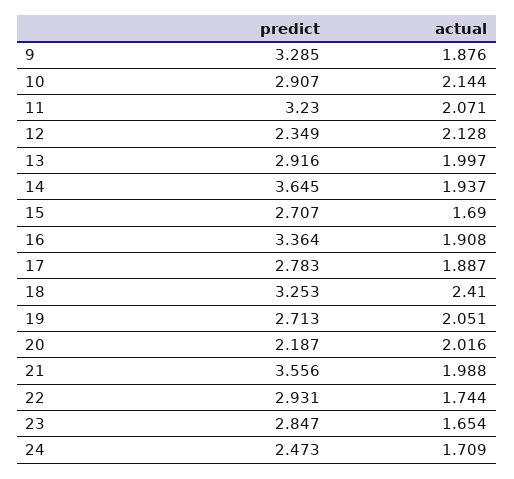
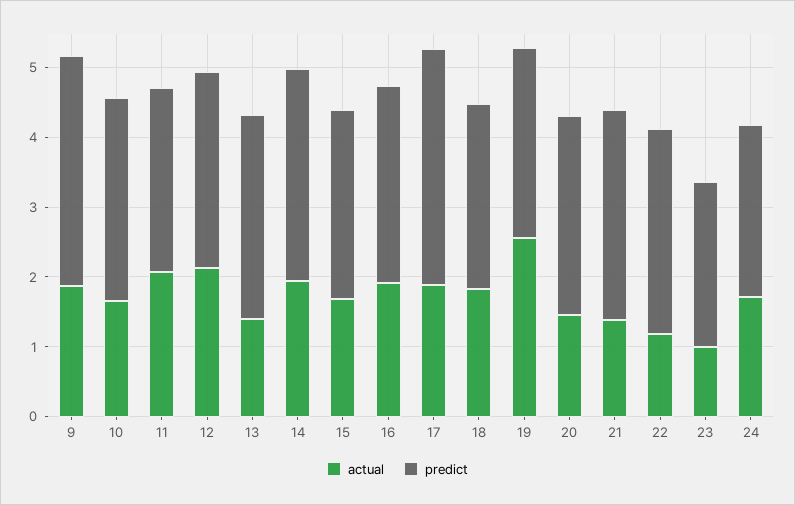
actual, 10: 2.144 -> 1.6
predict, 11: 3.23 -> 2.6
predict, 12: 2.349 -> 2.8
actual, 13: 1.997 -> 1.4
predict, 14: 3.645 -> 3
predict, 16: 3.364 -> 2.8
predict, 17: 2.783 -> 3.4
predict, 18: 3.253 -> 2.6
actual, 18: 2.41 -> 1.8
actual, 19: 2.051 -> 2.6
predict, 20: 2.187 -> 2.8
actual, 20: 2.016 -> 1.4
predict, 21: 3.556 -> 3
actual, 21: 1.988 -> 1.4
actual, 22: 1.744 -> 1.2
predict, 23: 2.847 -> 2.4
actual, 23: 1.654 -> 1

